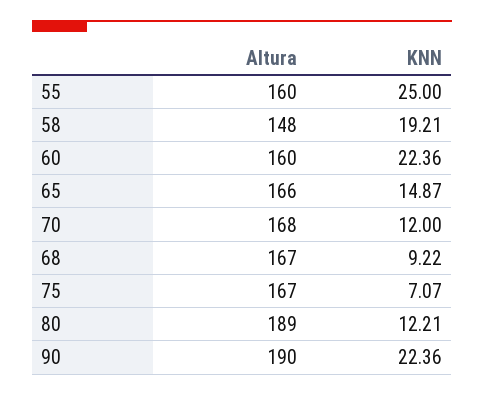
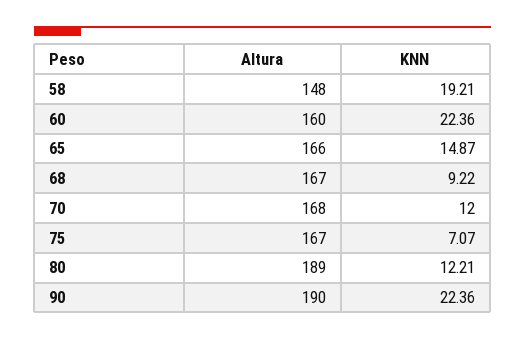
Altura, 55: 160 -> none
KNN, 55: 25 -> none

